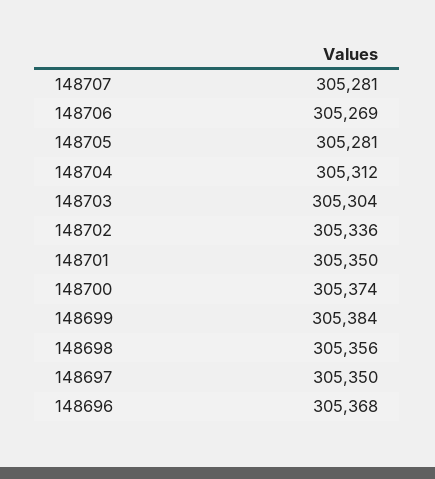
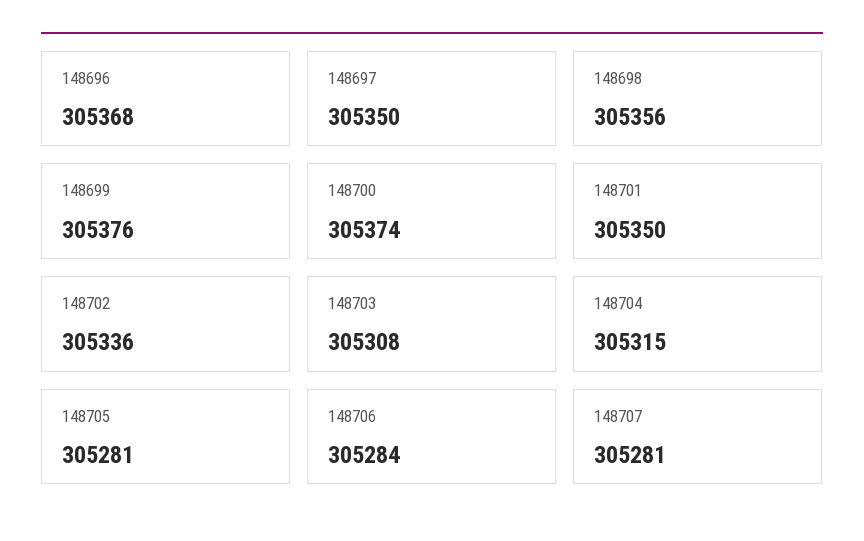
148706: 305269 -> 305284
148704: 305312 -> 305315
148703: 305304 -> 305308
148699: 305384 -> 305376

